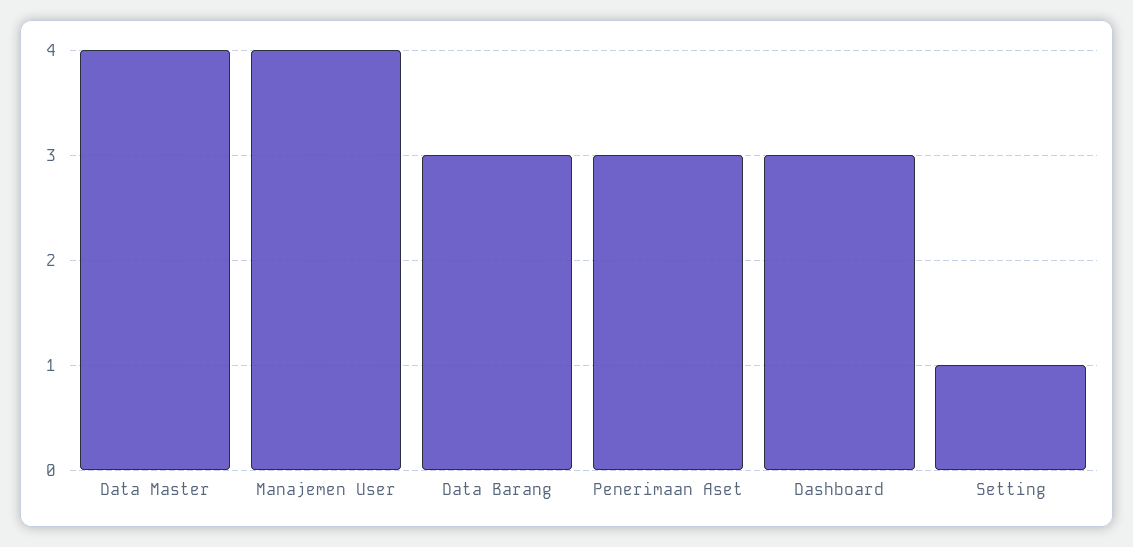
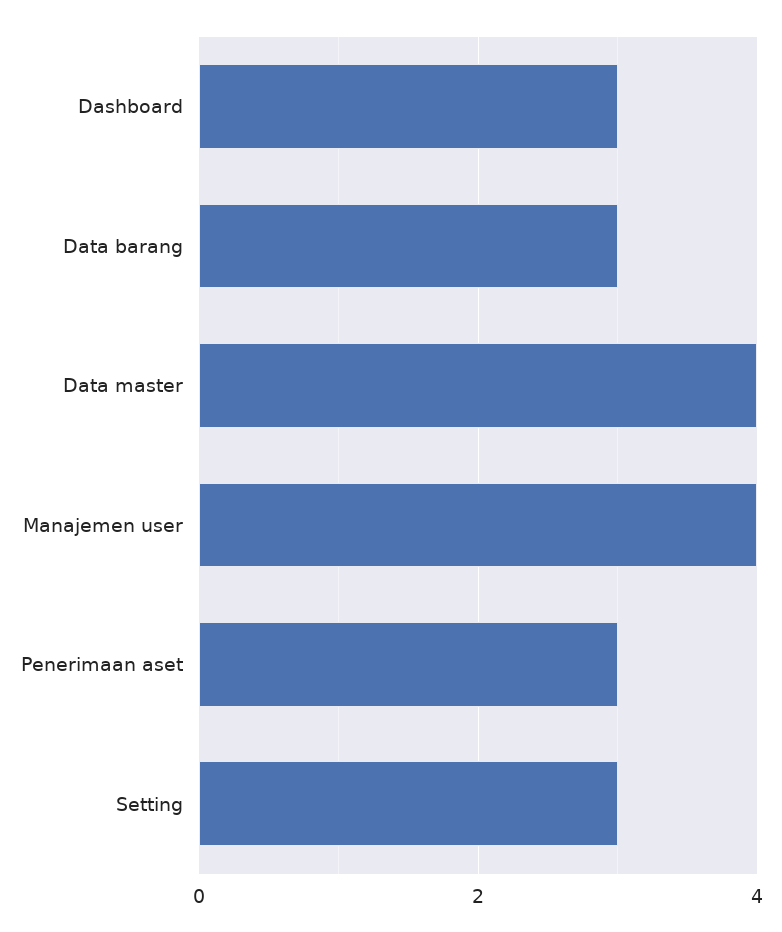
Setting: 1 -> 3

